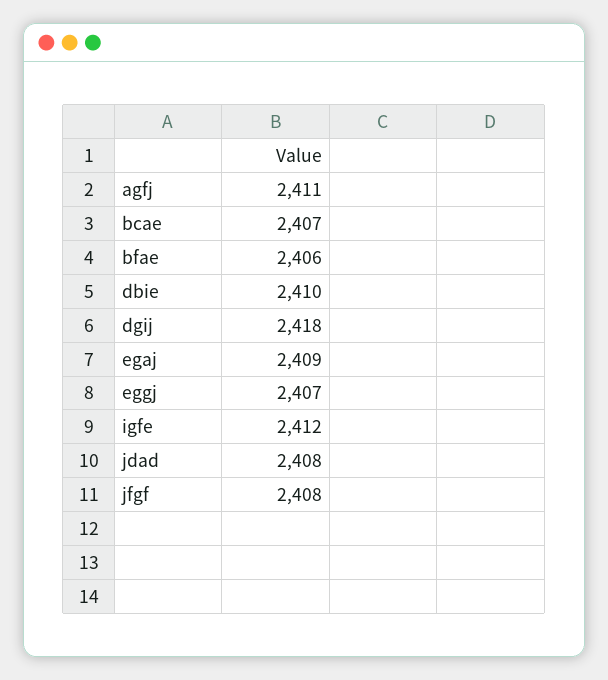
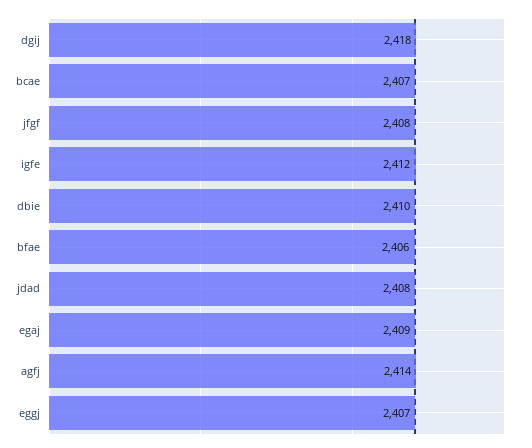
agfj: 2411 -> 2414

